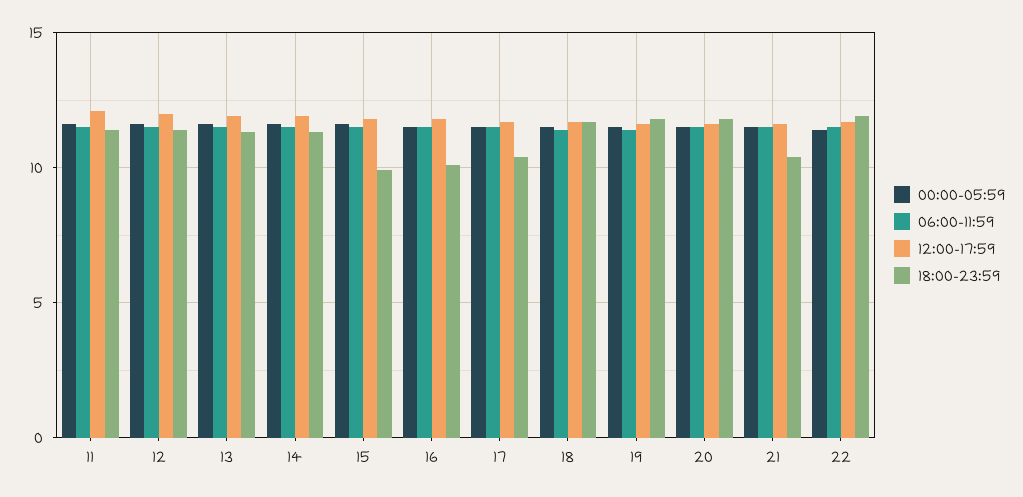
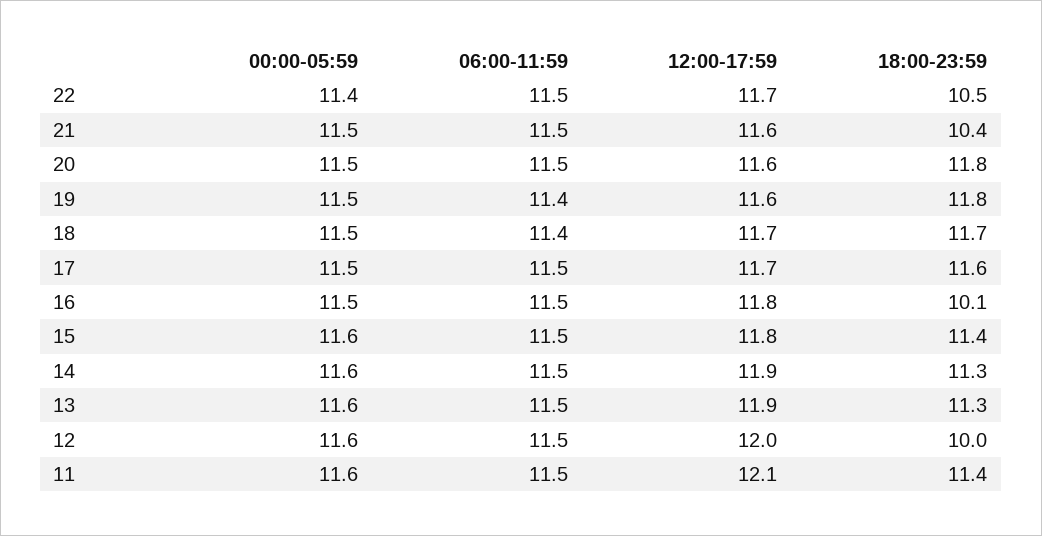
18:00-23:59, 12: 11.5 -> 10
18:00-23:59, 15: 10 -> 11.4
18:00-23:59, 17: 10.5 -> 11.6
18:00-23:59, 22: 12 -> 10.5

